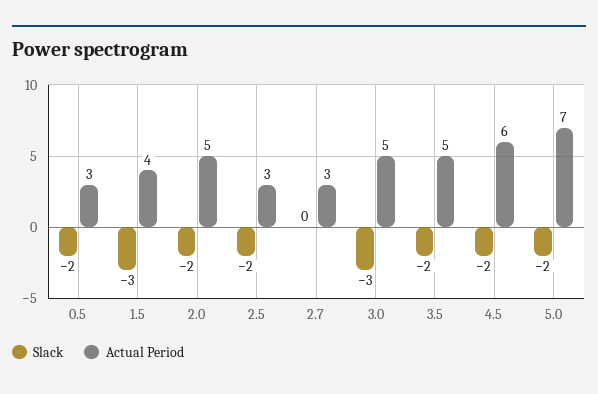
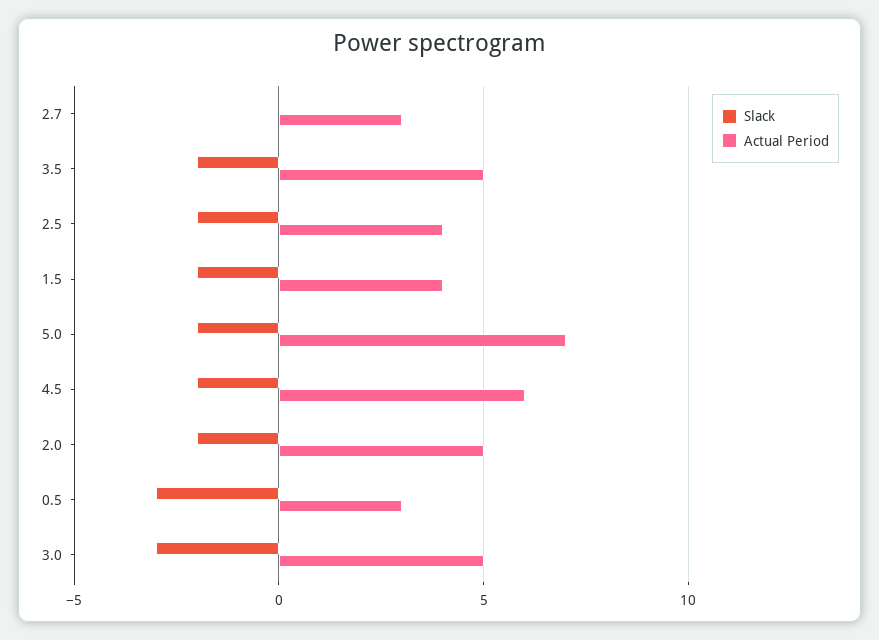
Slack, 0.5: -2 -> -3
Slack, 1.5: -3 -> -2
Actual Period, 2.5: 3 -> 4

